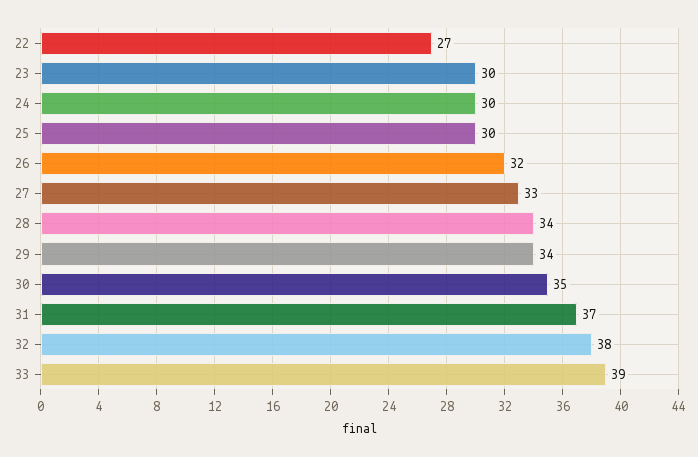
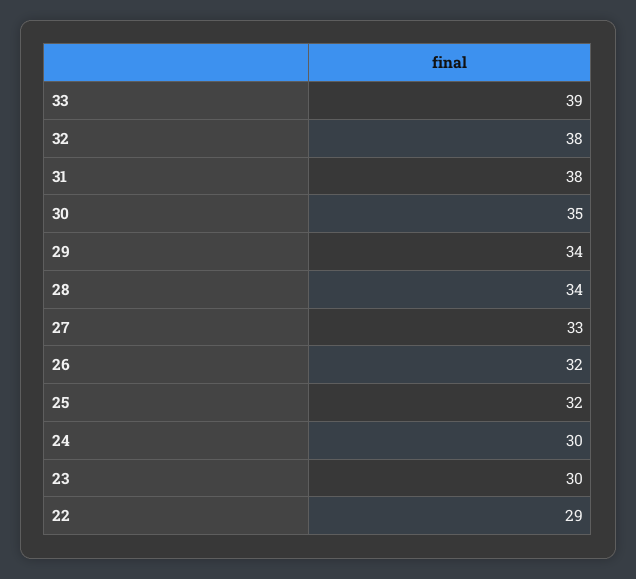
22: 27 -> 29
25: 30 -> 32
31: 37 -> 38

